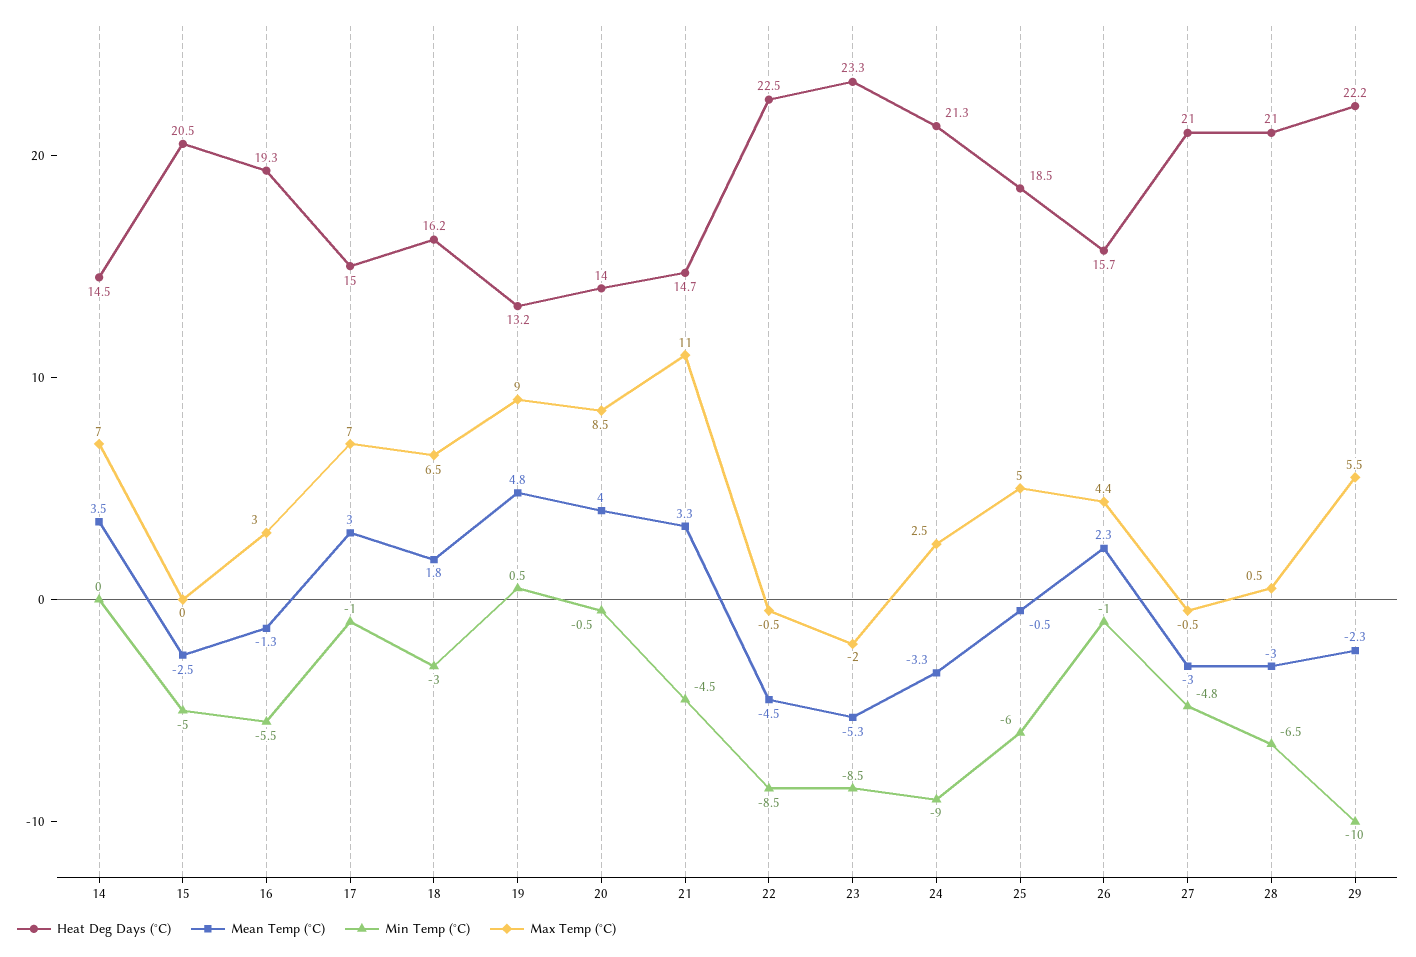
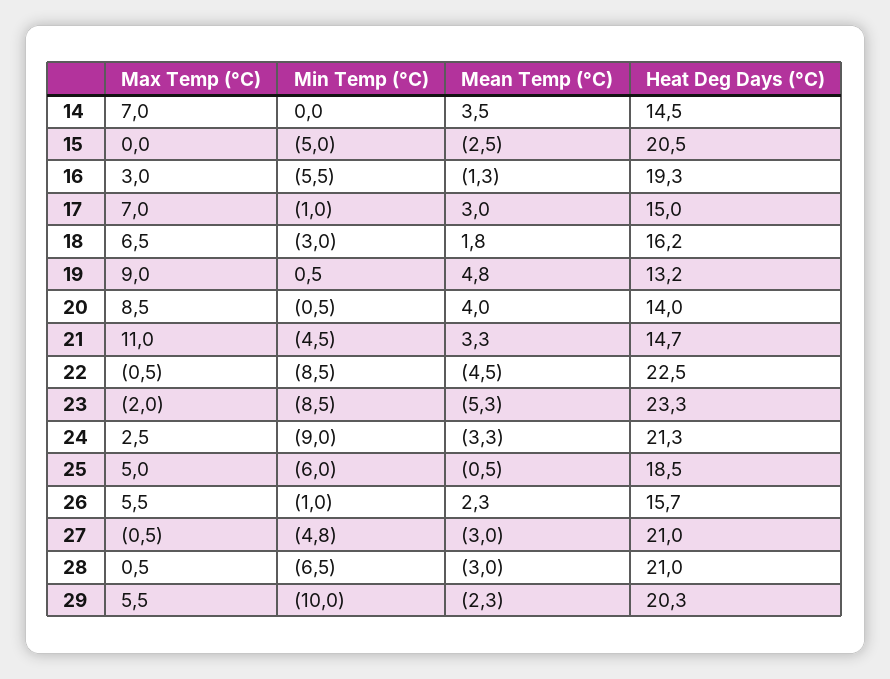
Max Temp (°C), 26: 4.4 -> 5.5
Heat Deg Days (°C), 29: 22.2 -> 20.3

